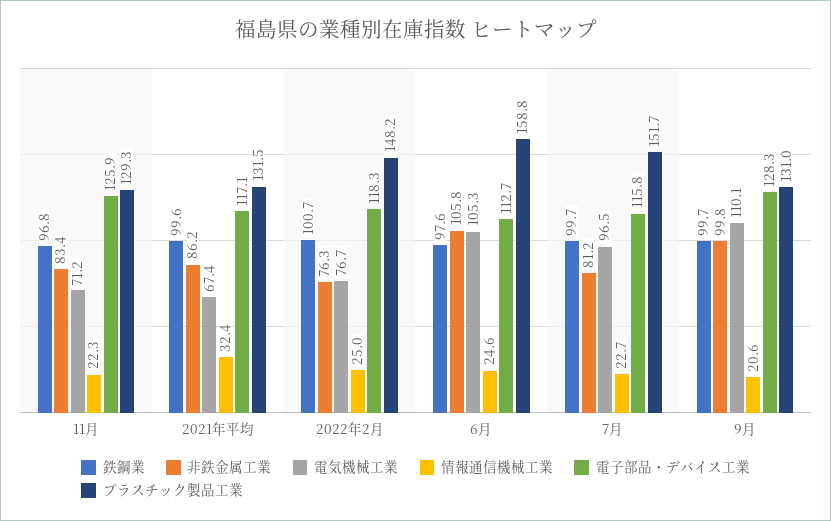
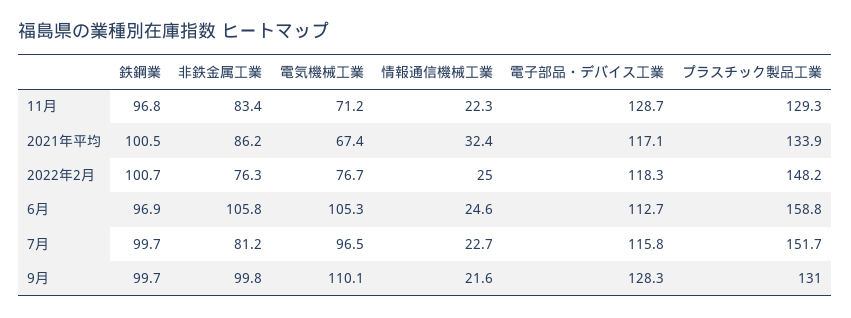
電子部品・デバイス工業, 11月: 125.9 -> 128.7
鉄鋼業, 2021年平均: 99.6 -> 100.5
プラスチック製品工業, 2021年平均: 131.5 -> 133.9
鉄鋼業, 6月: 97.6 -> 96.9
情報通信機械工業, 9月: 20.6 -> 21.6

